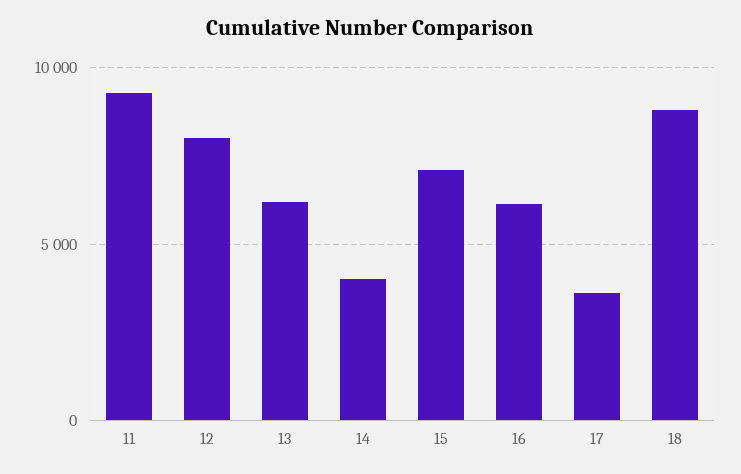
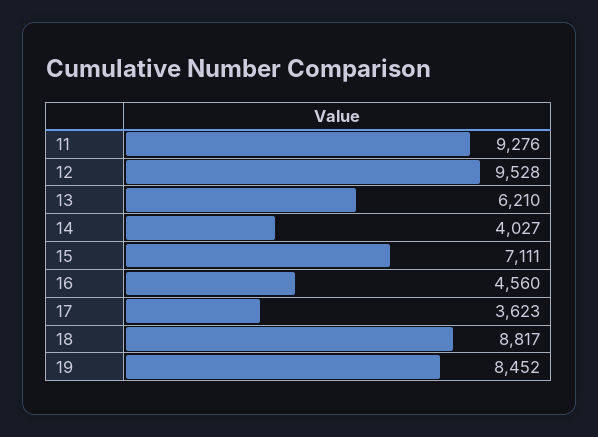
12: 8000 -> 9528
16: 6000 -> 4560
19: none -> 8452

